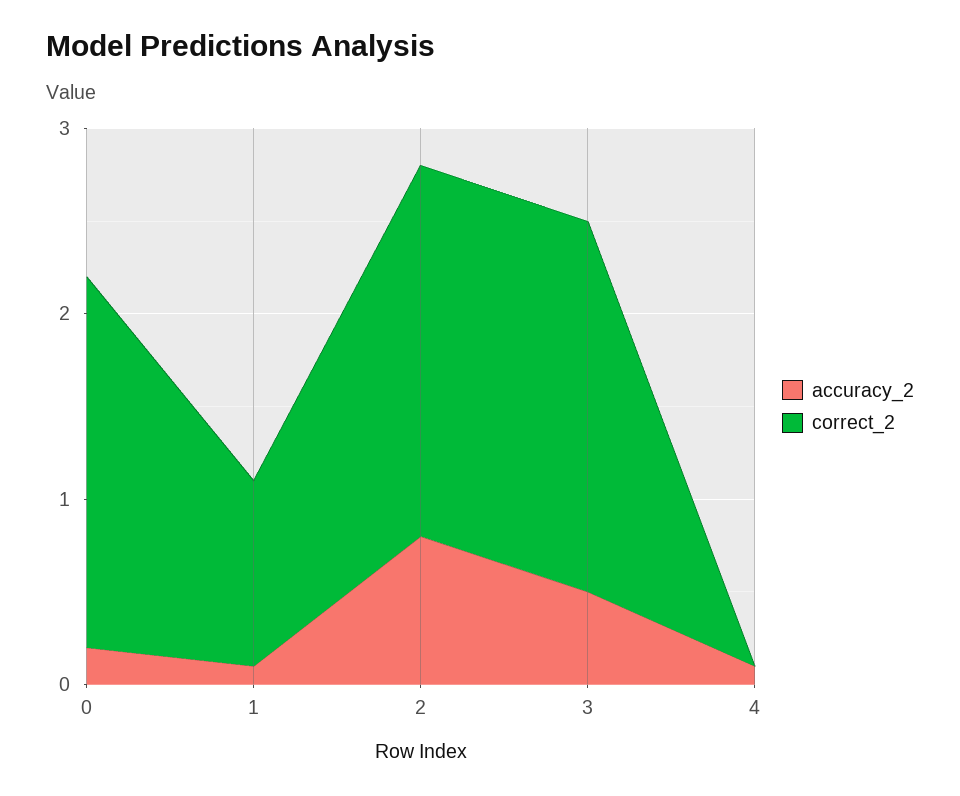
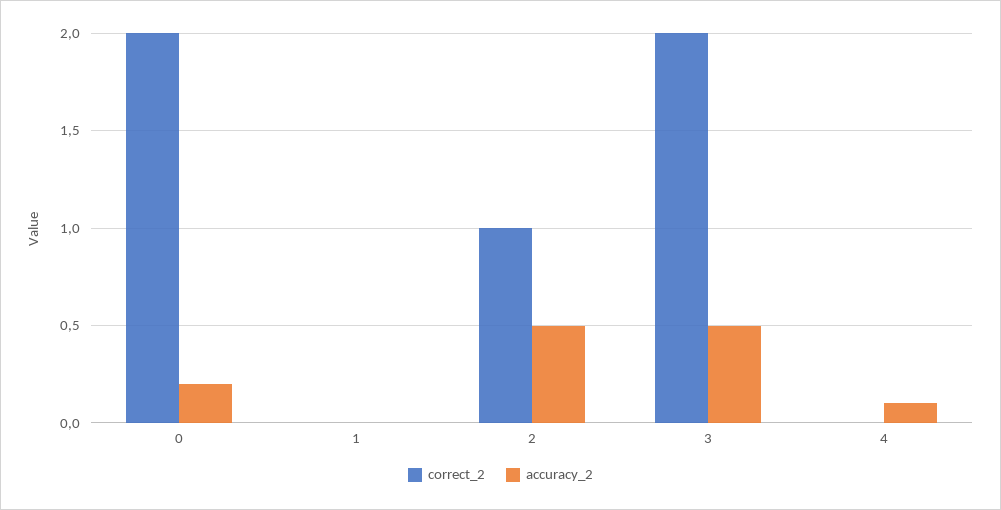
accuracy_2, 1: 0.1 -> 0
correct_2, 1: 1 -> 0
accuracy_2, 2: 0.8 -> 0.5
correct_2, 2: 2 -> 1

